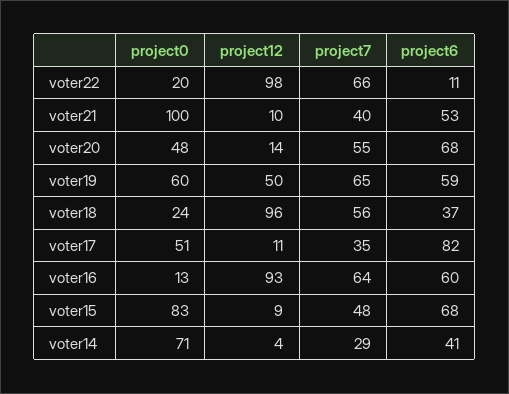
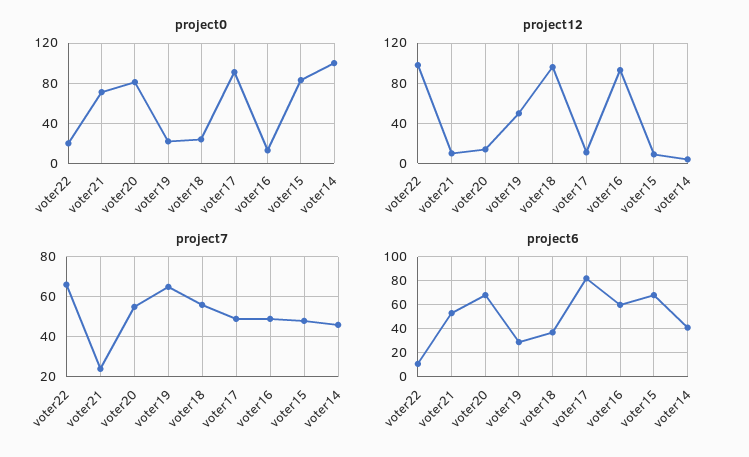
project0, voter21: 100 -> 70
project7, voter21: 40 -> 25
project0, voter20: 48 -> 80
project0, voter19: 60 -> 20
project6, voter19: 59 -> 30
project0, voter17: 51 -> 90
project7, voter17: 35 -> 50
project7, voter16: 64 -> 50
project0, voter14: 71 -> 100
project7, voter14: 29 -> 45

